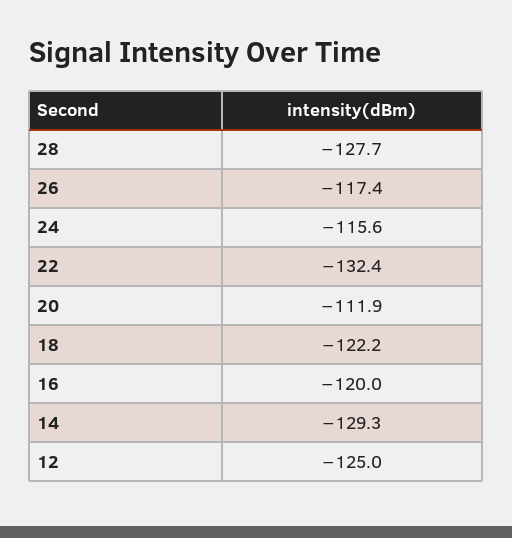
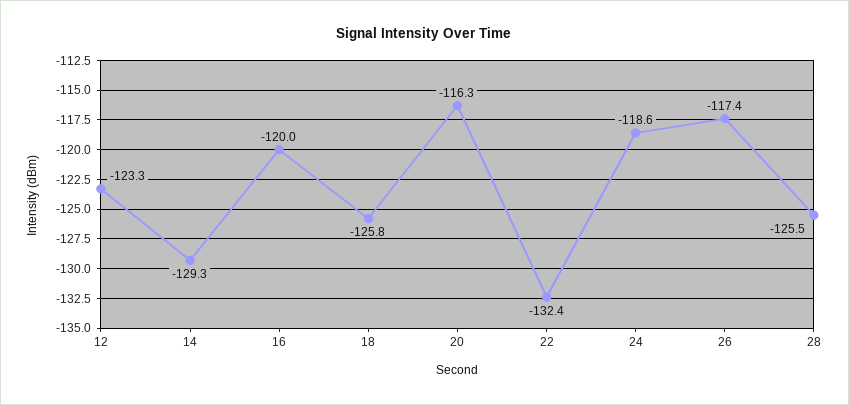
28: -127.7 -> -125.5
24: -115.6 -> -118.6
20: -111.9 -> -116.3
18: -122.2 -> -125.8
12: -125 -> -123.3

